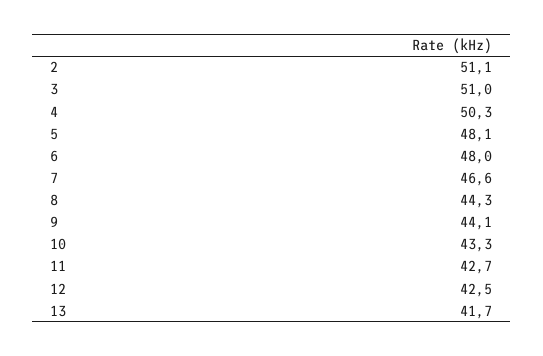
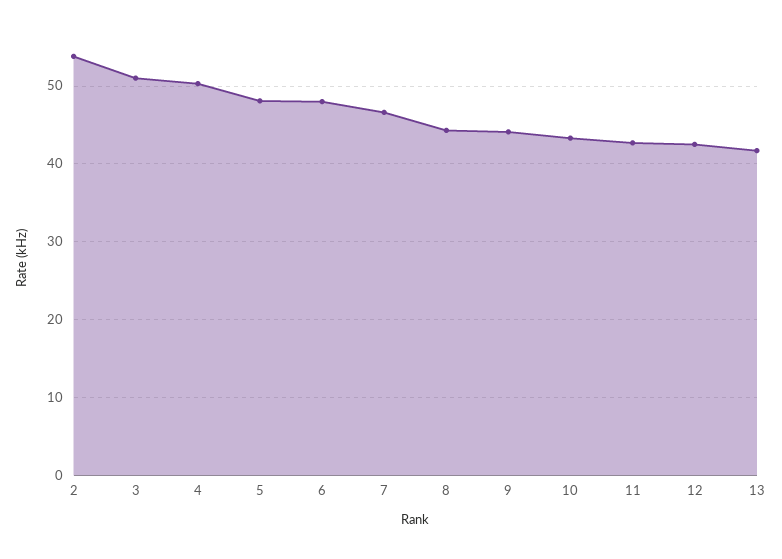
2: 51.1 -> 54

